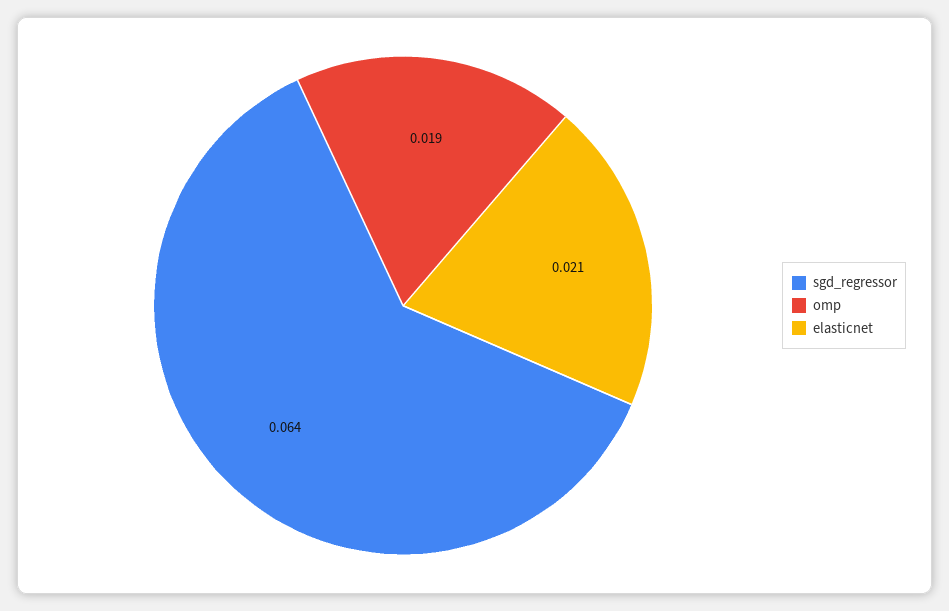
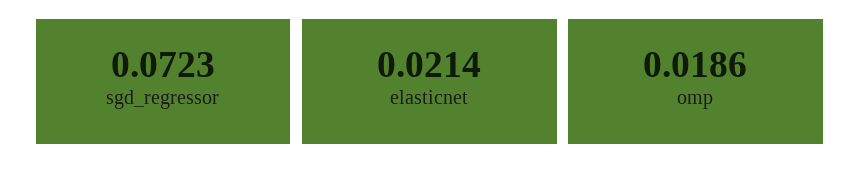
sgd_regressor: 0.064 -> 0.0723

